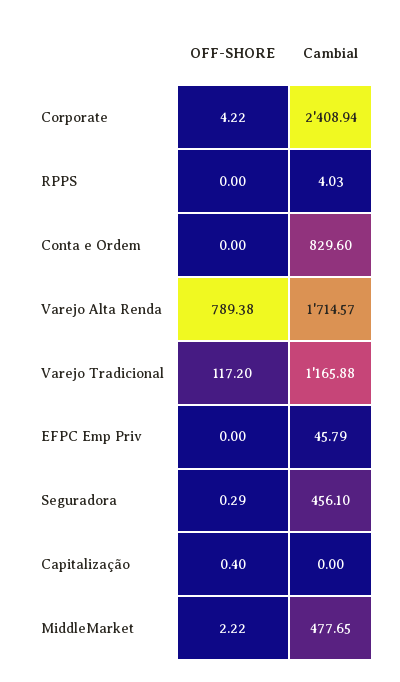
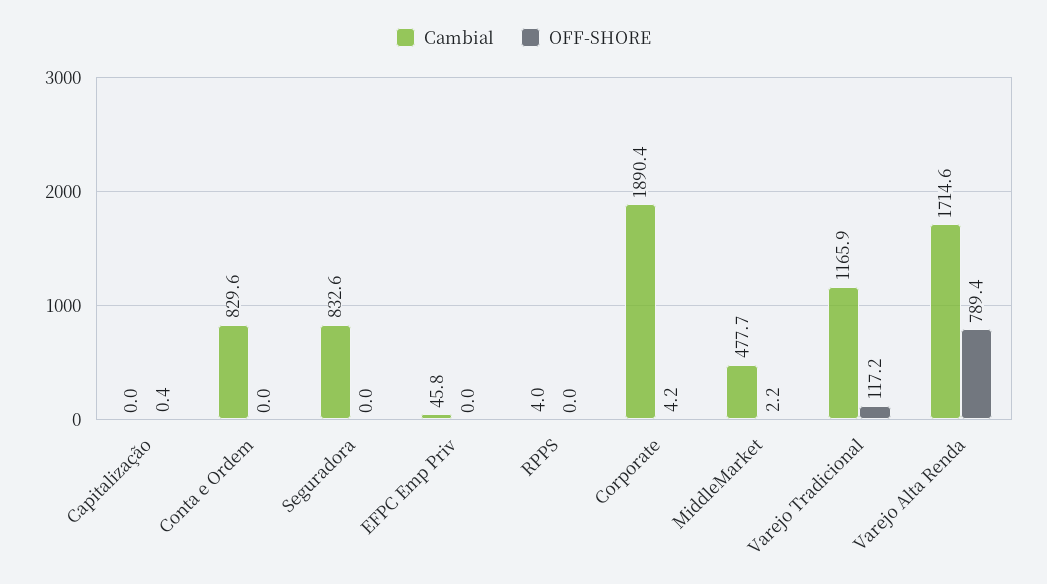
Cambial, Corporate: 2408.94 -> 1890.4
OFF-SHORE, Seguradora: 0.29 -> 0
Cambial, Seguradora: 456.1 -> 832.6

